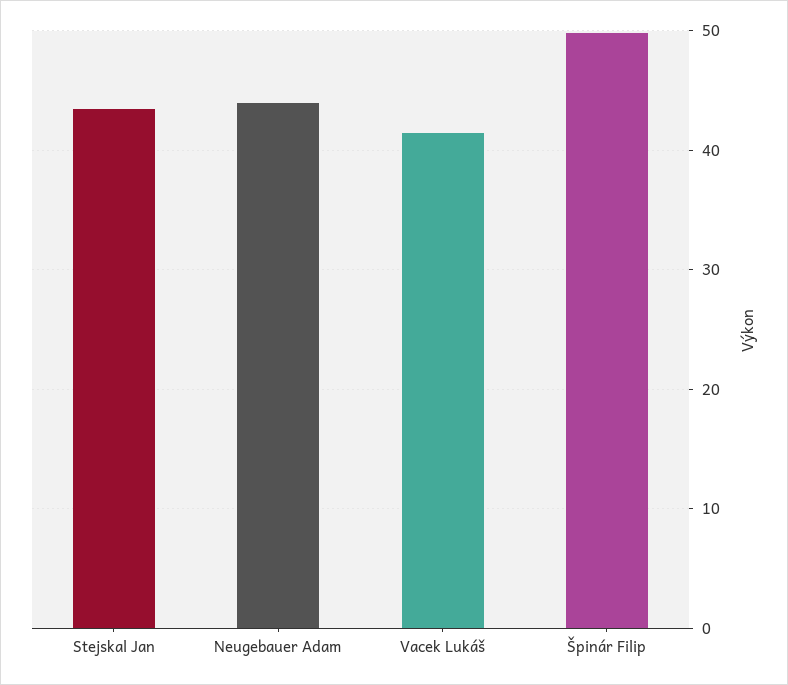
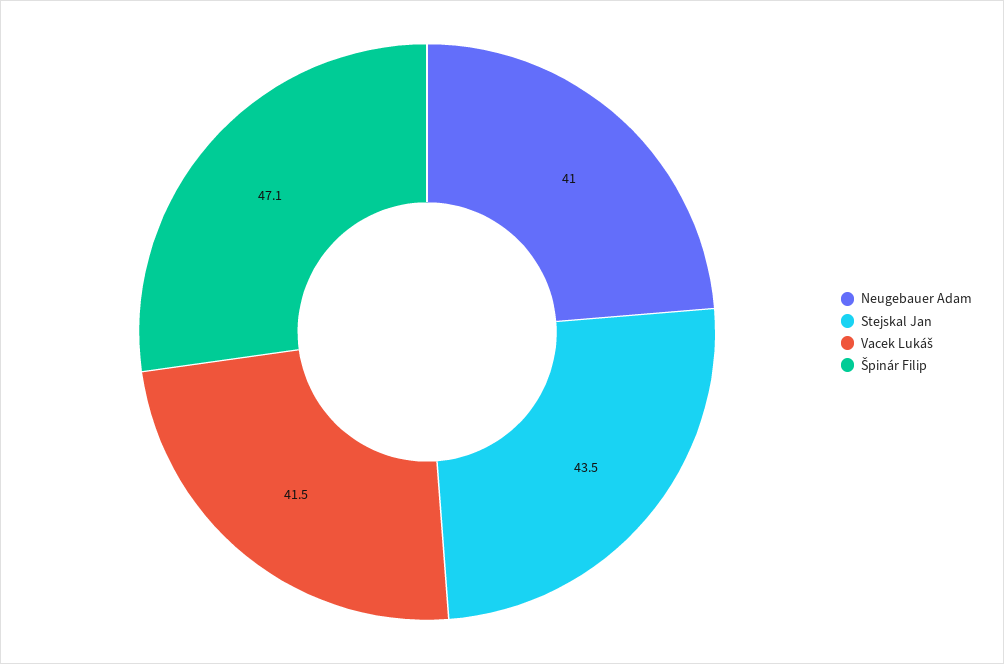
Neugebauer Adam: 44 -> 41
Špinár Filip: 50 -> 47.1

